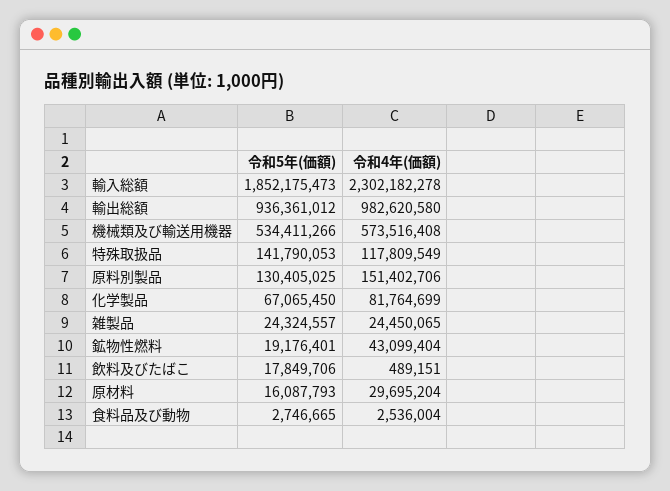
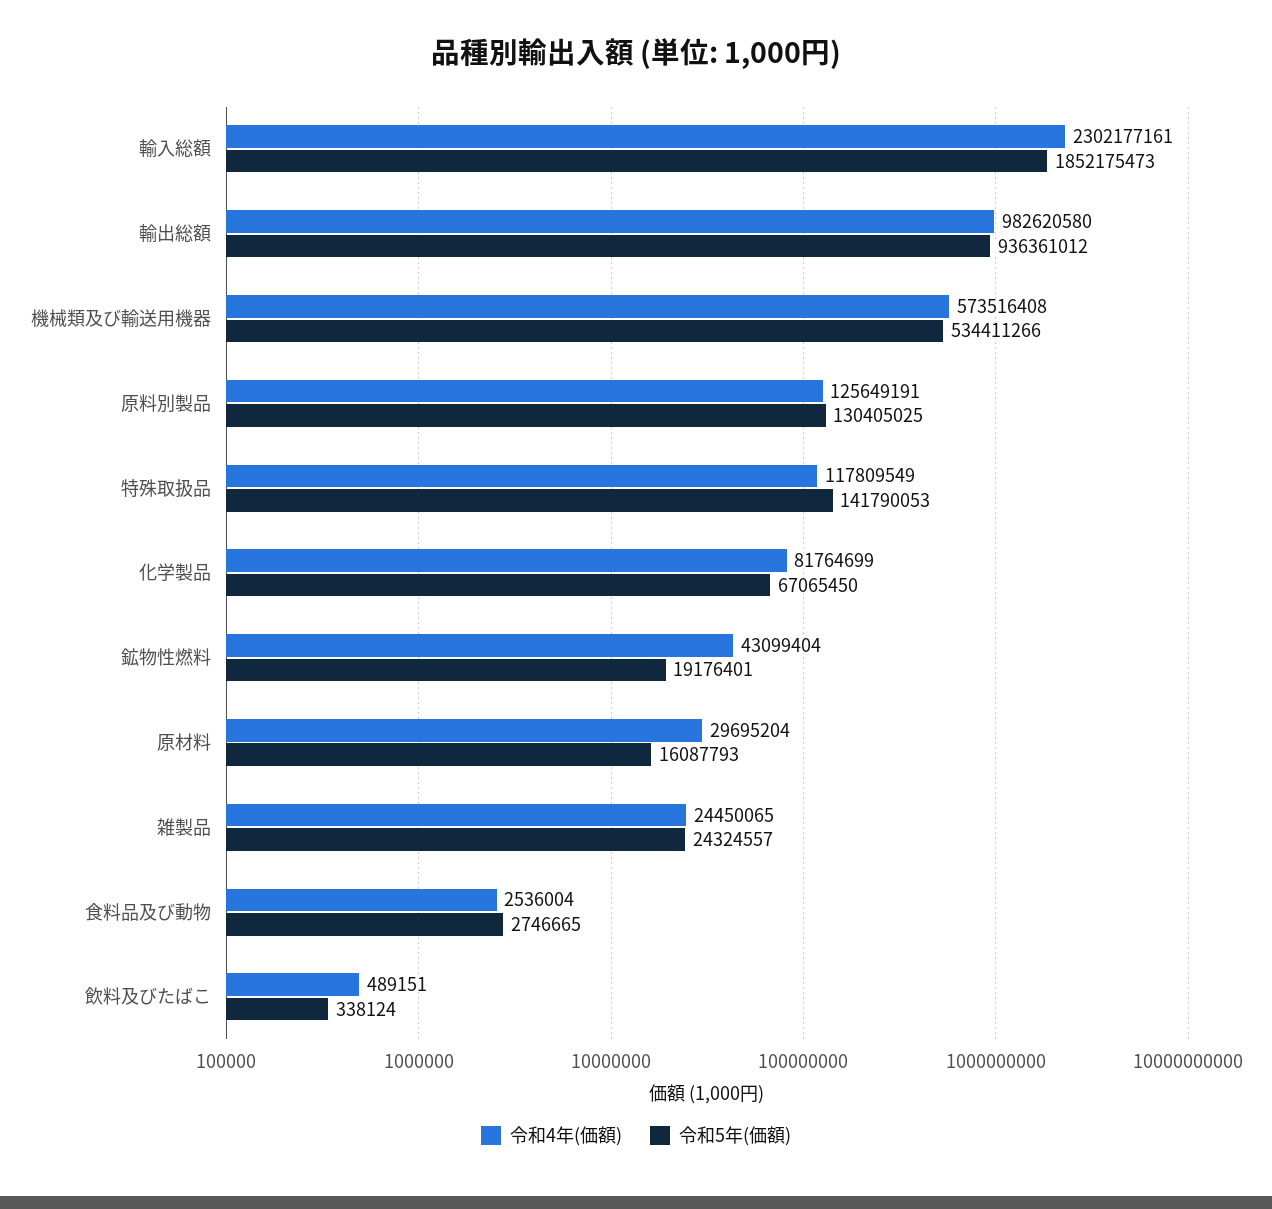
令和4年(価額), 輸入総額: 2302182278 -> 2302177161
令和4年(価額), 原料別製品: 151402706 -> 125649191
令和5年(価額), 飲料及びたばこ: 17849706 -> 338124

